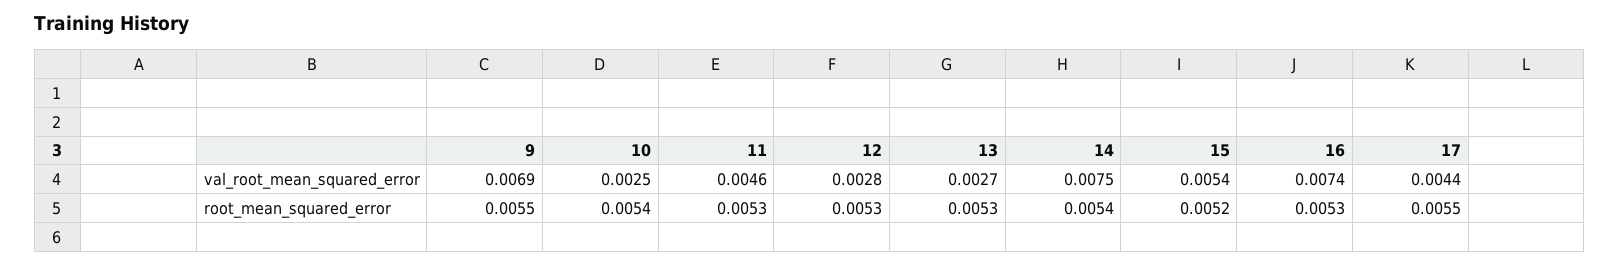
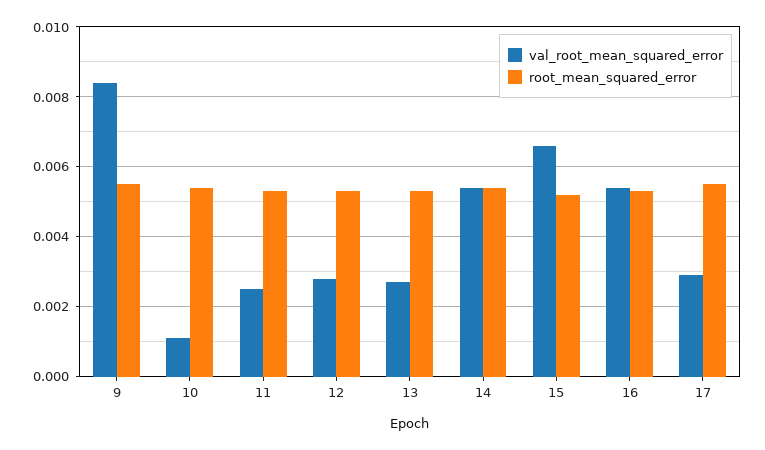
val_root_mean_squared_error, 9: 0.0069 -> 0.0085
val_root_mean_squared_error, 10: 0.0025 -> 0.001
val_root_mean_squared_error, 11: 0.0046 -> 0.0025
val_root_mean_squared_error, 14: 0.0075 -> 0.0055
val_root_mean_squared_error, 15: 0.0054 -> 0.0065
val_root_mean_squared_error, 16: 0.0074 -> 0.0055
val_root_mean_squared_error, 17: 0.0044 -> 0.003

